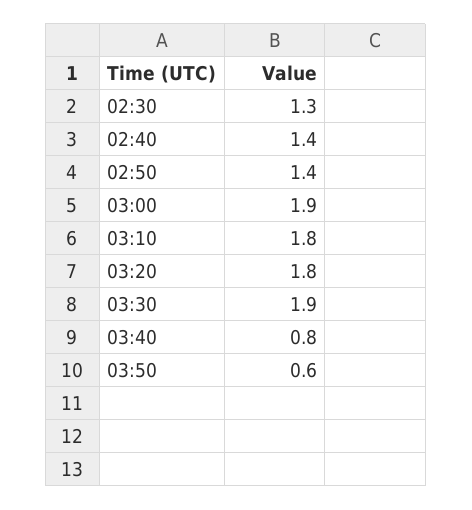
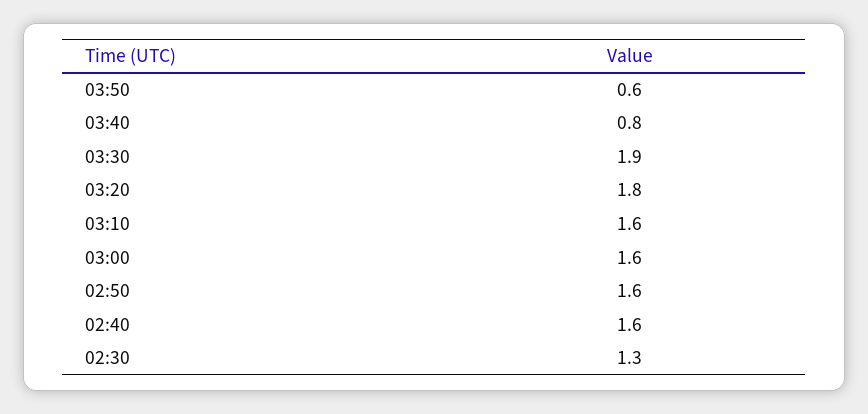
02:40: 1.4 -> 1.6
02:50: 1.4 -> 1.6
03:00: 1.9 -> 1.6
03:10: 1.8 -> 1.6

